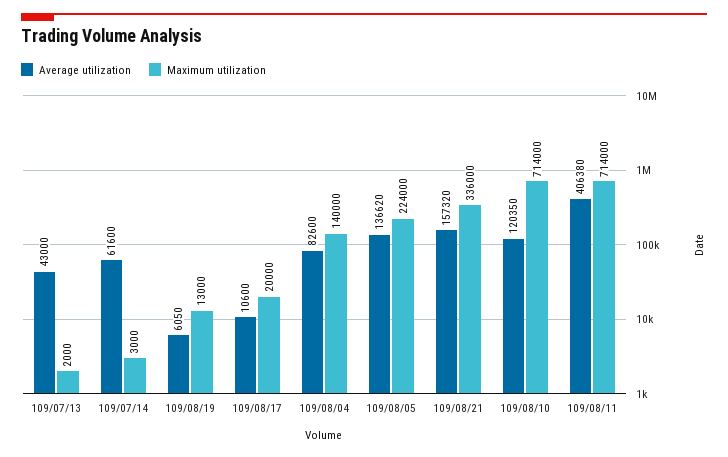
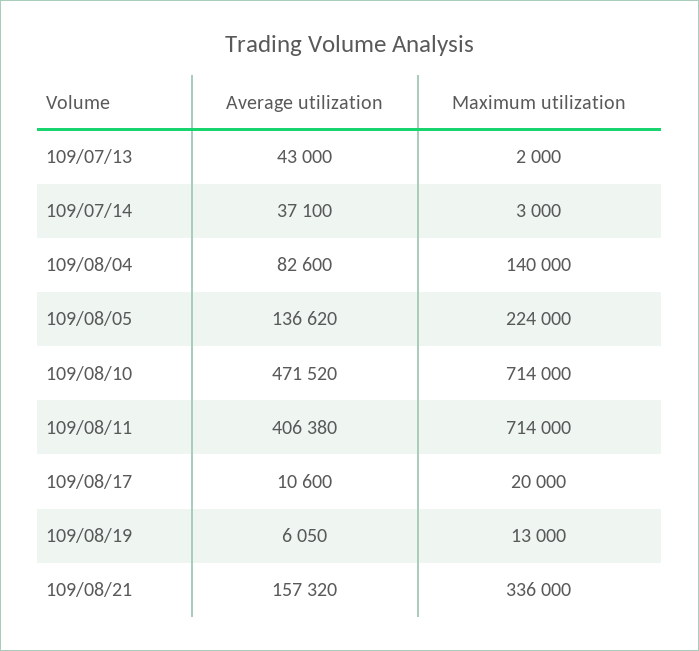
Average utilization, 109/07/14: 61600 -> 37100
Average utilization, 109/08/10: 120350 -> 471520

